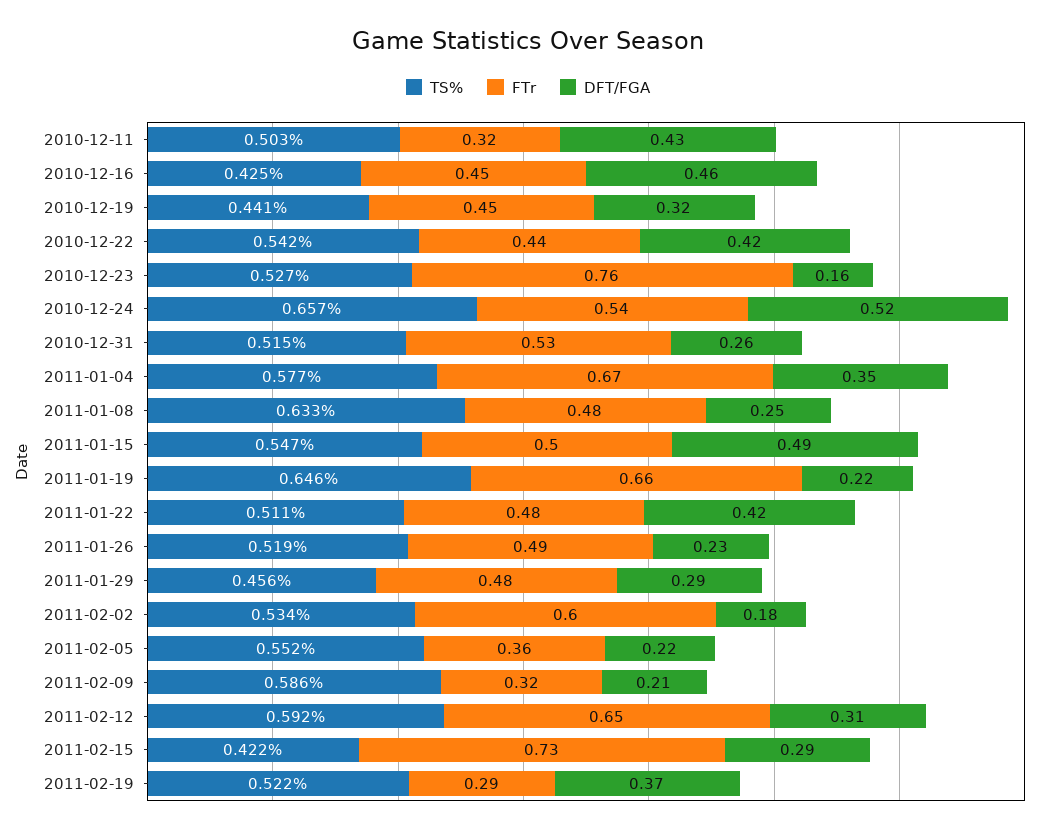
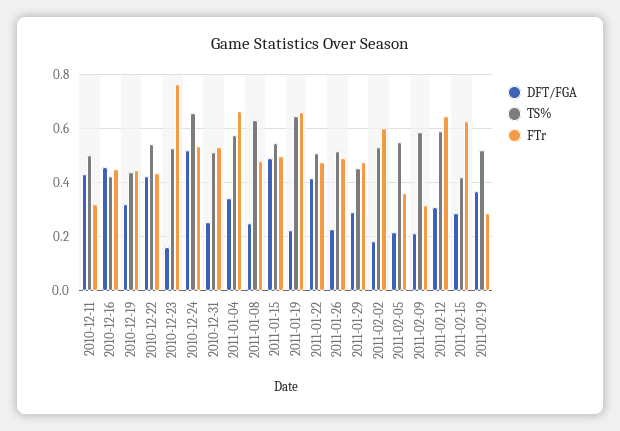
FTr, 2011-02-15: 0.73 -> 0.625

